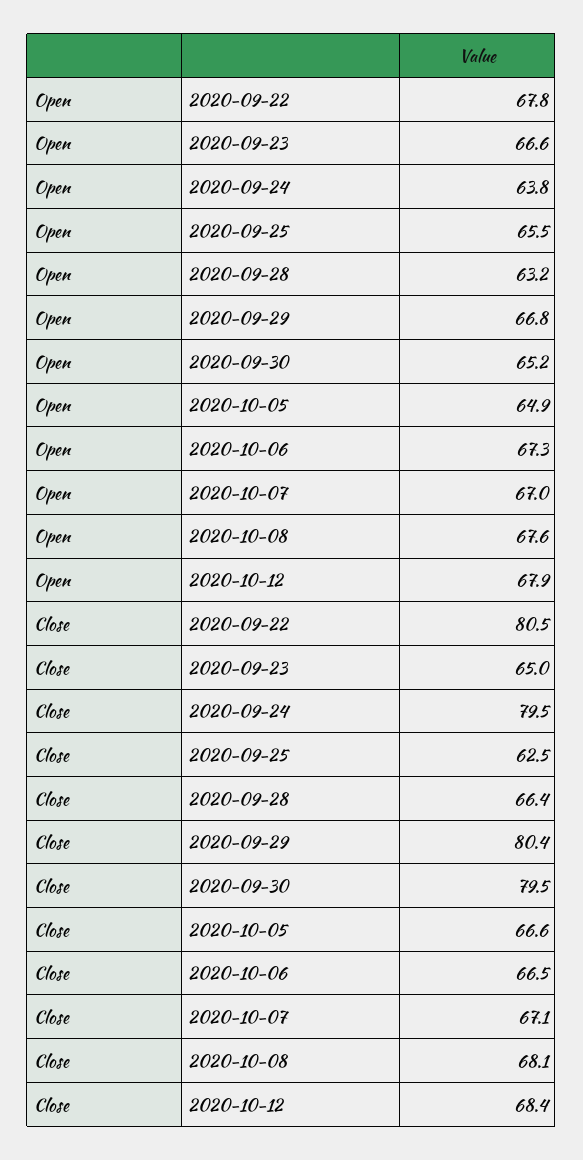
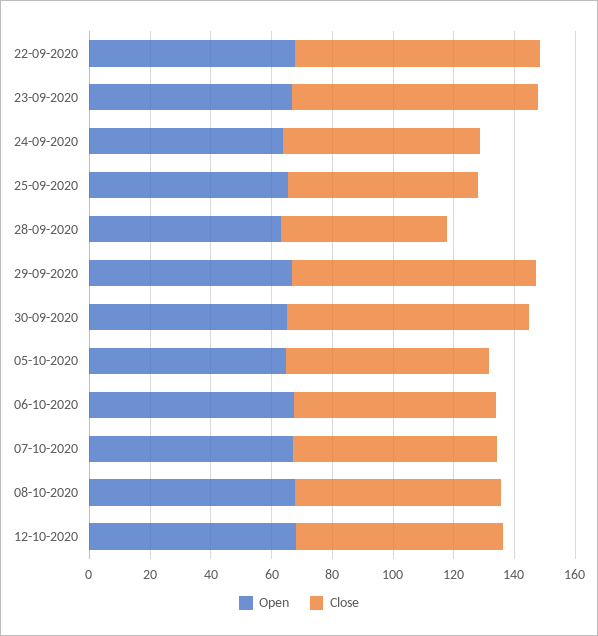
Close, 2020-09-23: 65 -> 80
Close, 2020-09-24: 79.5 -> 65
Close, 2020-09-28: 66.4 -> 55

